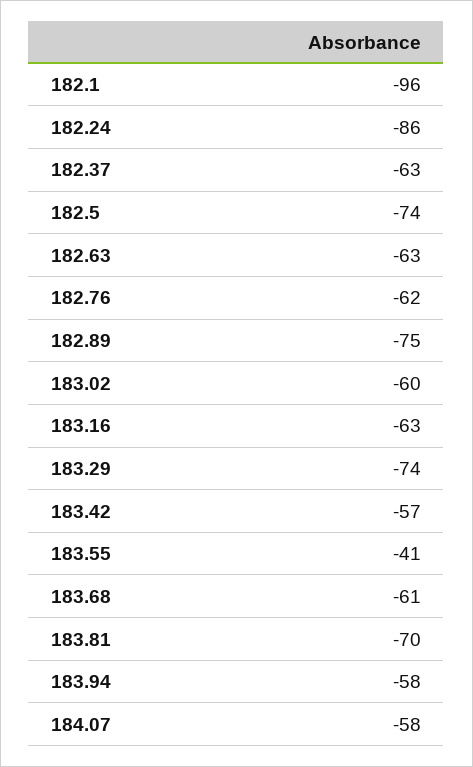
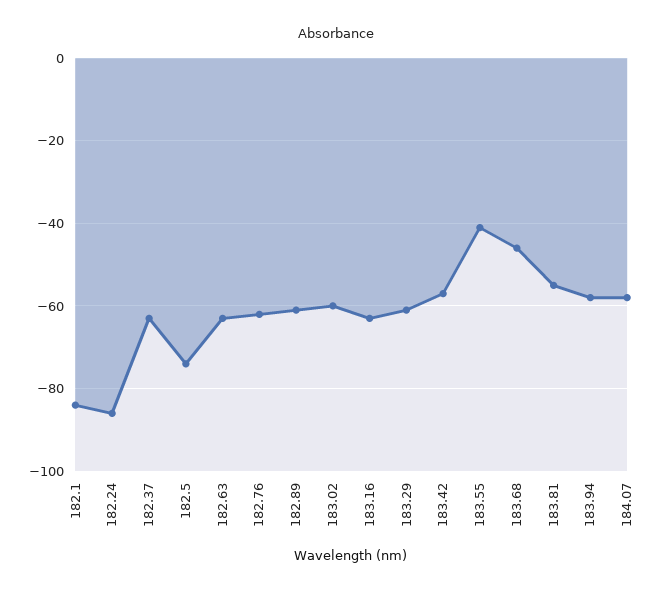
182.1: -96 -> -85
182.89: -75 -> -60
183.29: -74 -> -60
183.68: -61 -> -45
183.81: -70 -> -55

